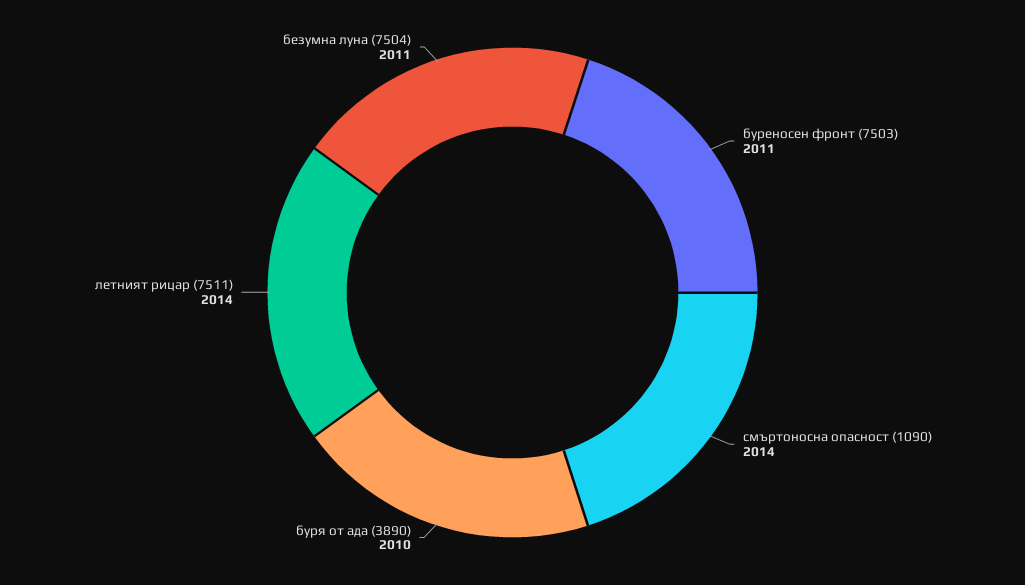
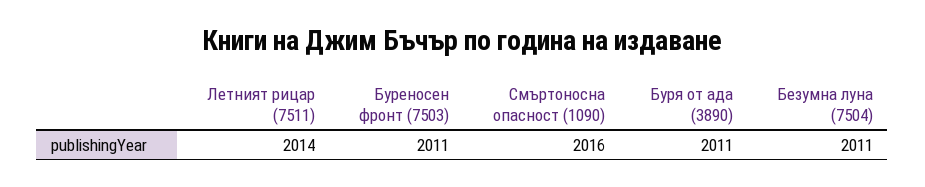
смъртоносна опасност (1090): 2014 -> 2016
буря от ада (3890): 2010 -> 2011

